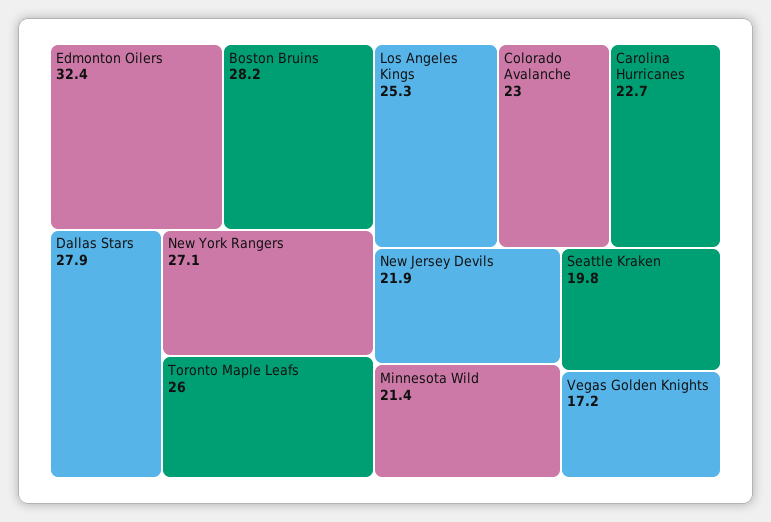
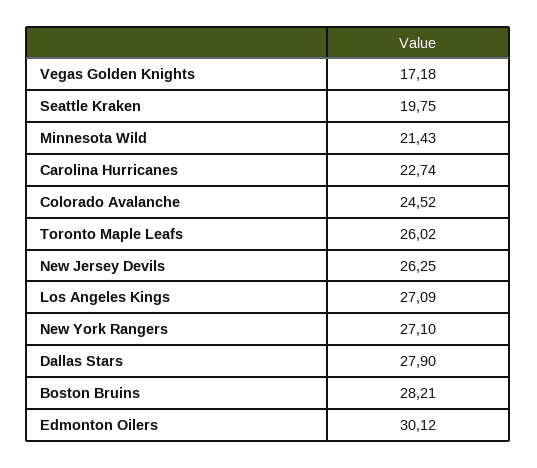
Edmonton Oilers: 32.4 -> 30.12
Los Angeles Kings: 25.3 -> 27.09
Colorado Avalanche: 23 -> 24.52
New Jersey Devils: 21.9 -> 26.25

